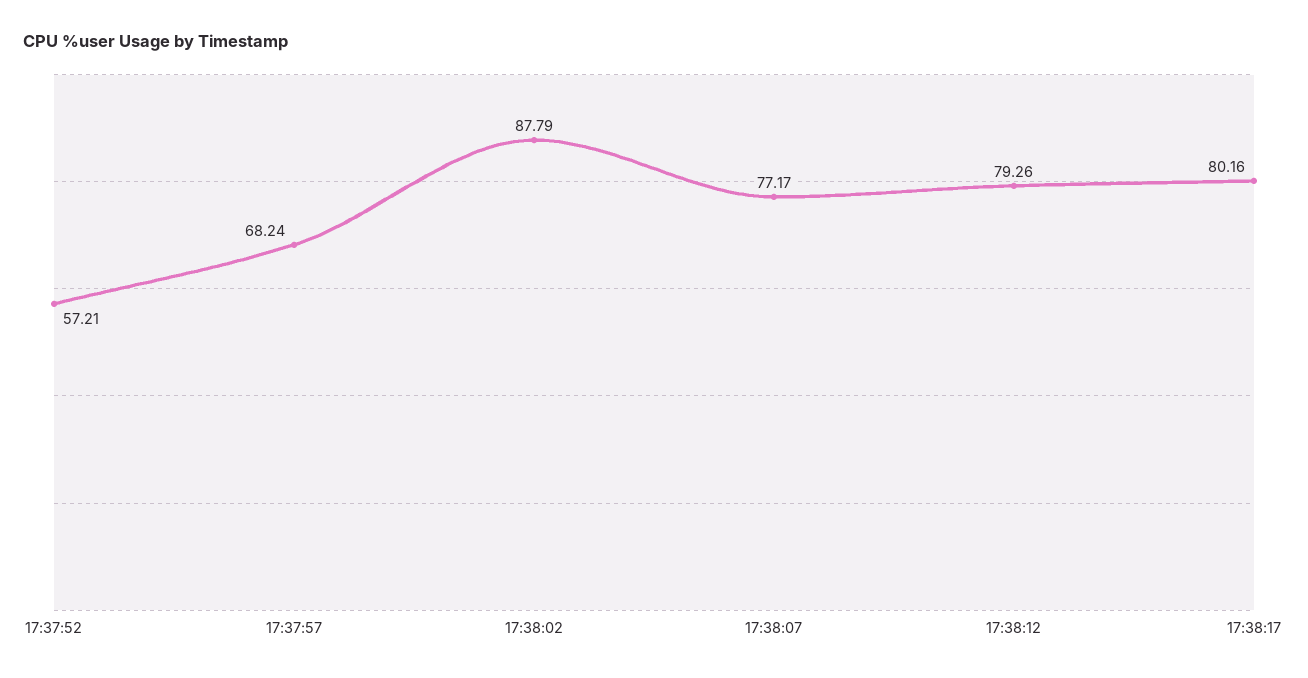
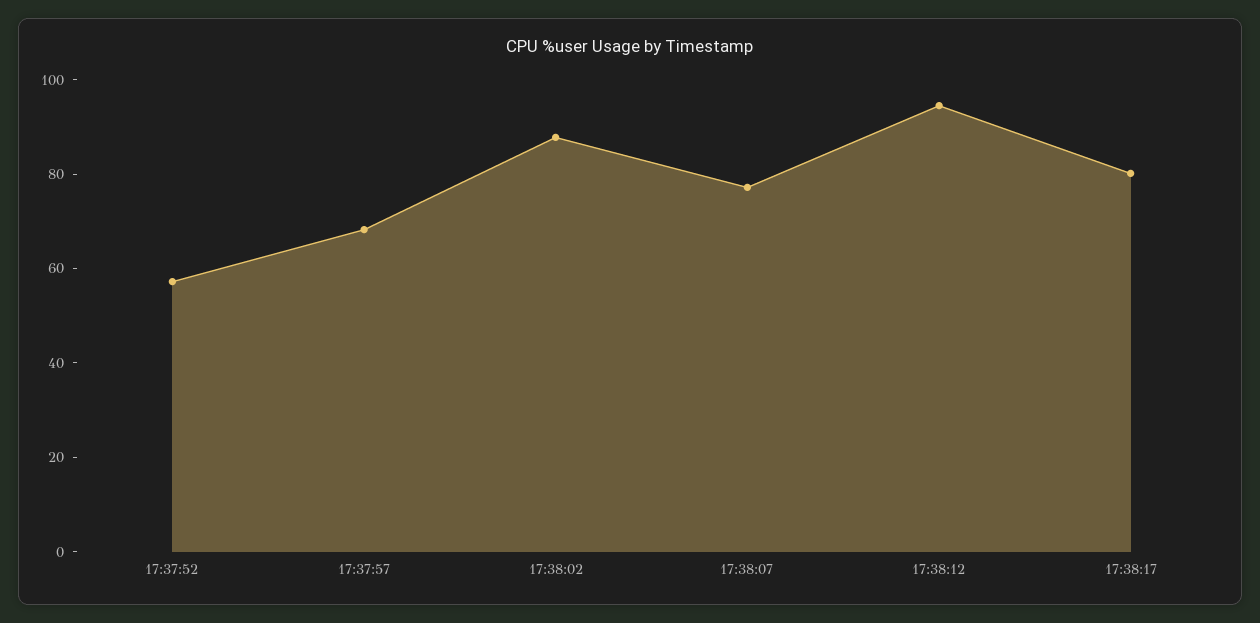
17:38:12: 79.26 -> 95

